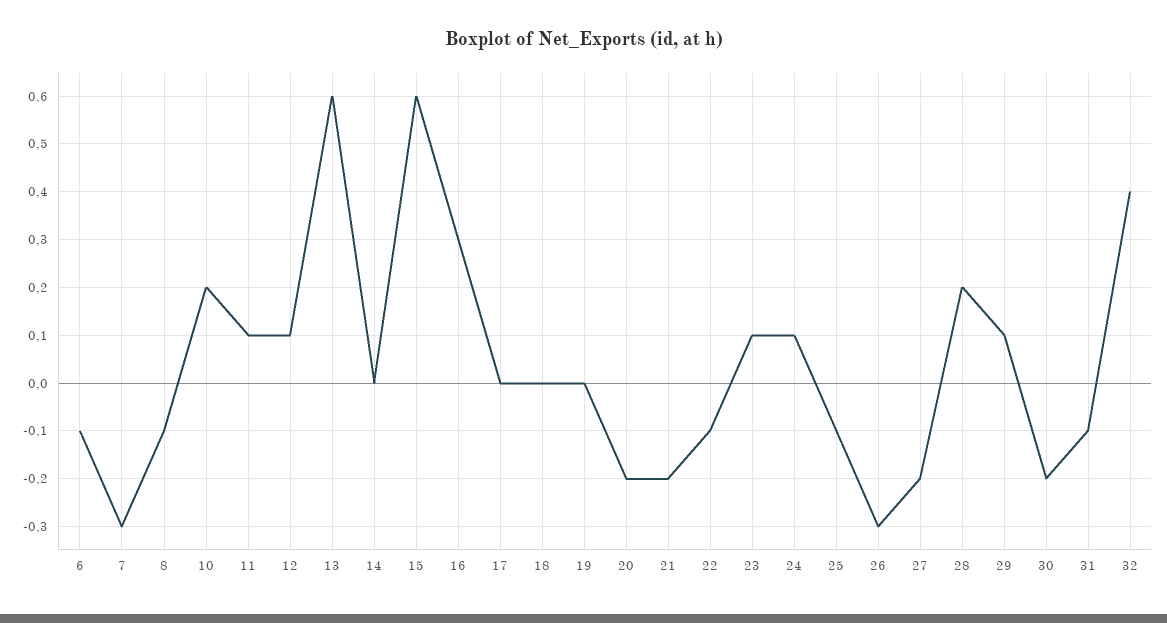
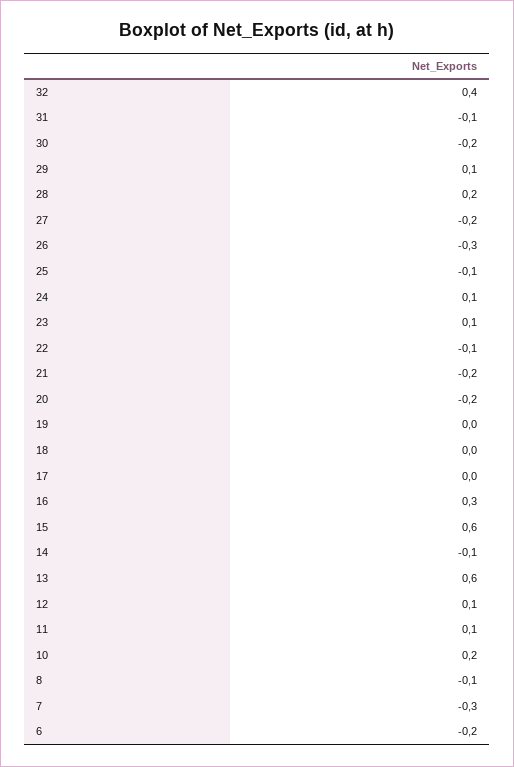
6: -0.1 -> -0.2
14: 0 -> -0.1

